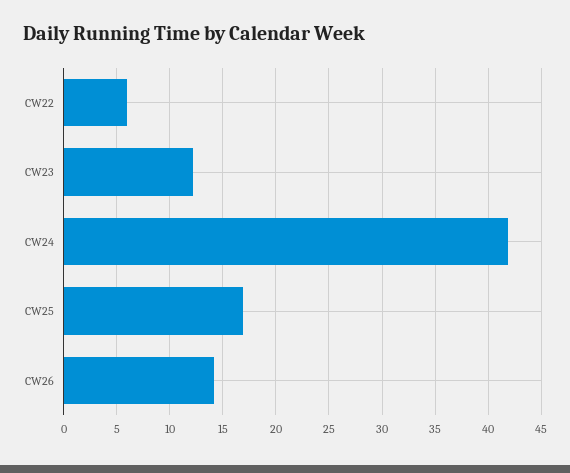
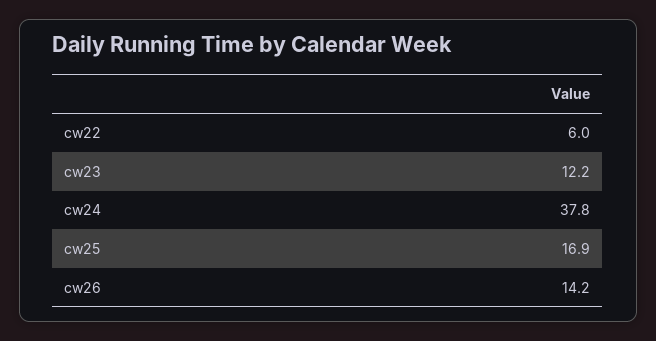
CW24: 42 -> 37.8

